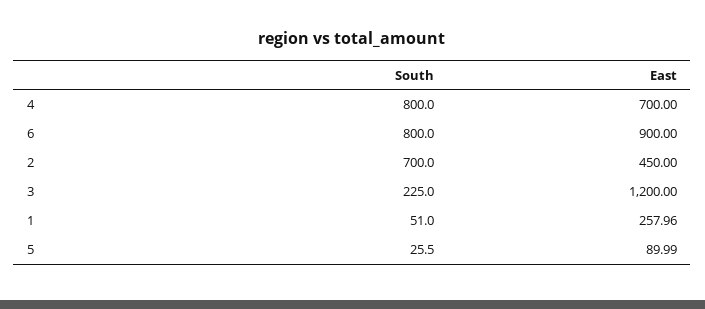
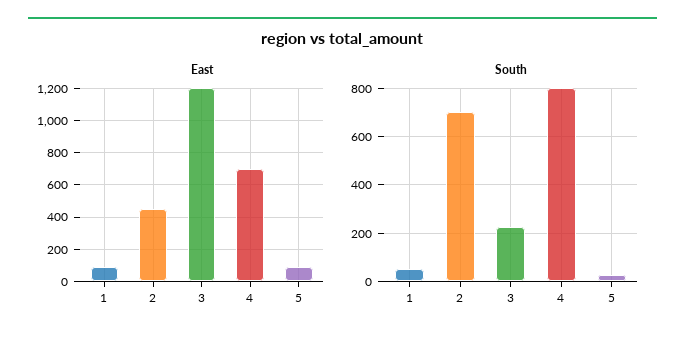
South, 6: 800 -> none
East, 6: 900 -> none
East, 1: 257.96 -> 100

